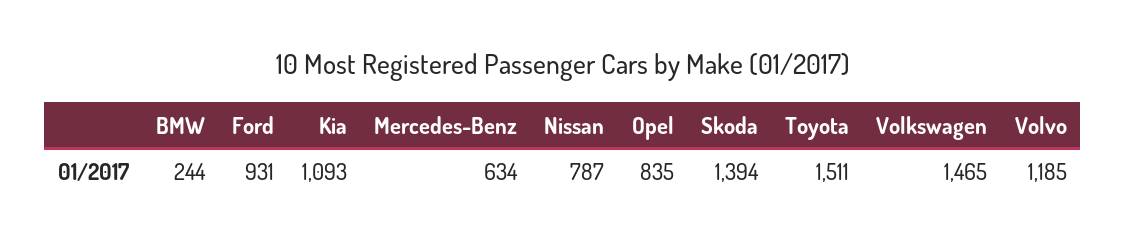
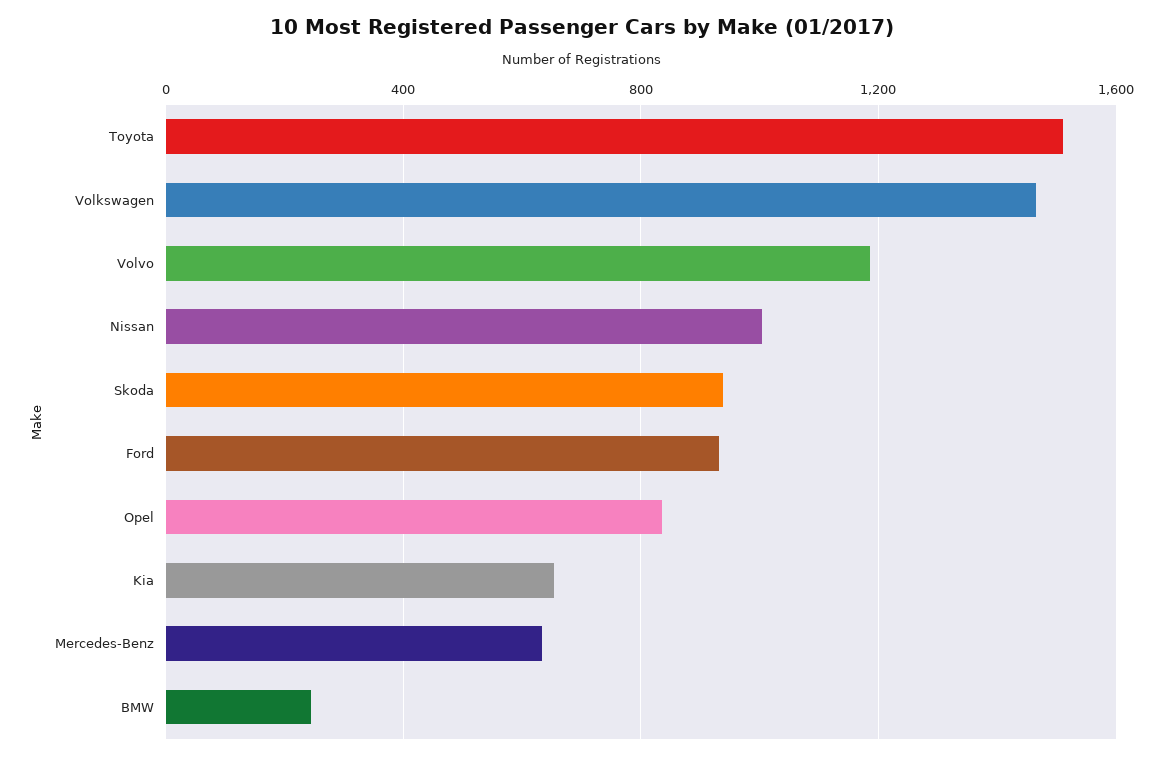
Kia: 1093 -> 650
Nissan: 787 -> 1000
Skoda: 1394 -> 950

